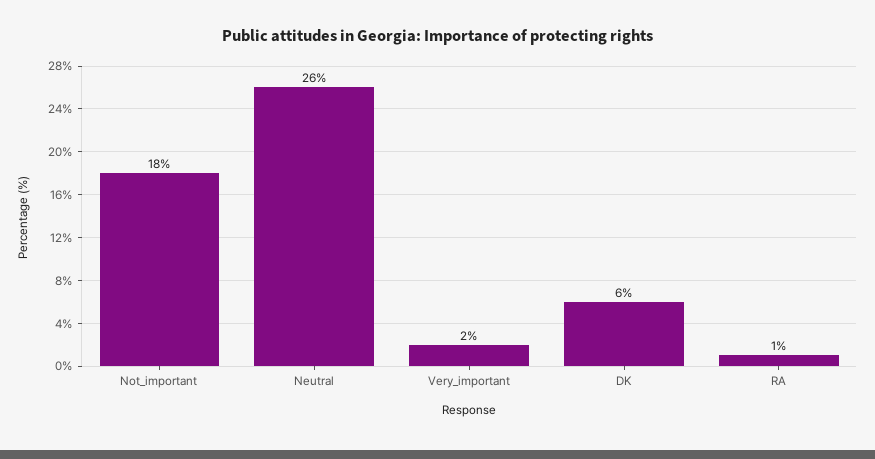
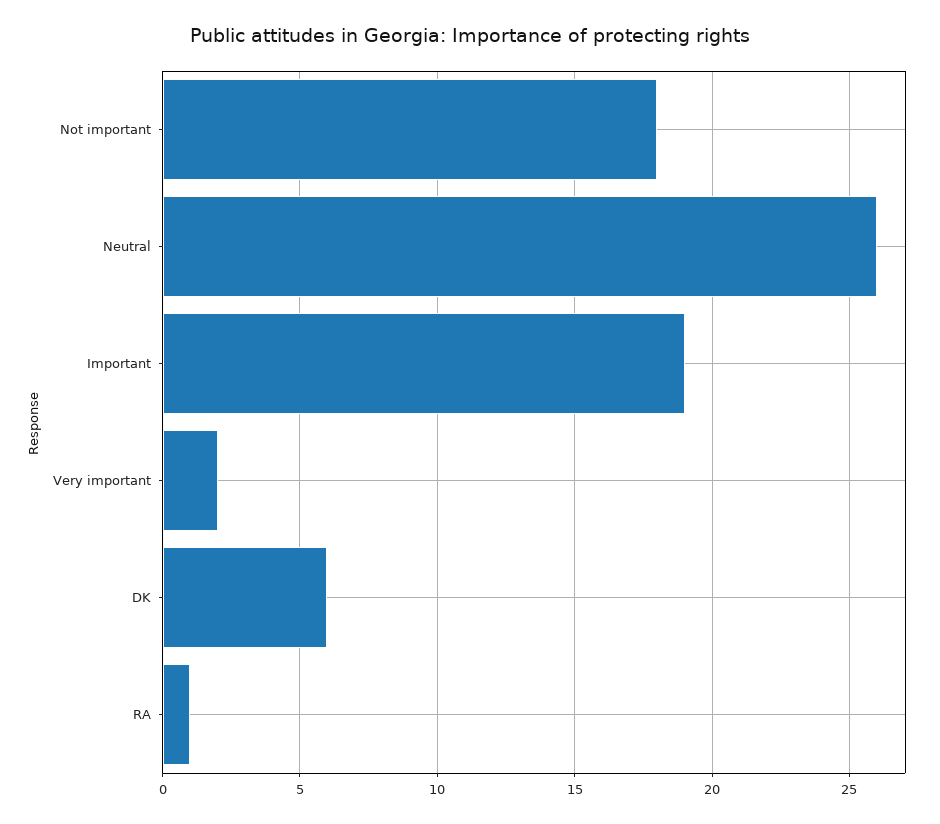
Important: none -> 19

